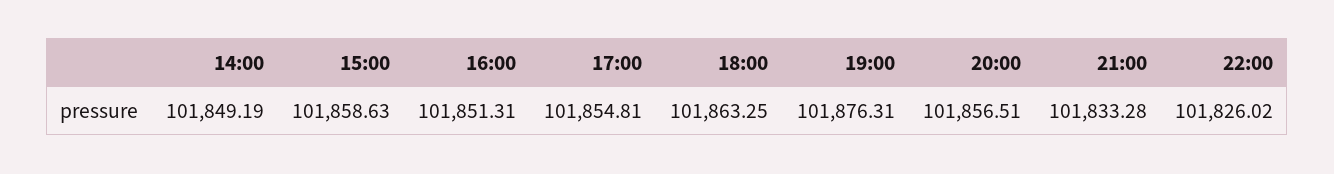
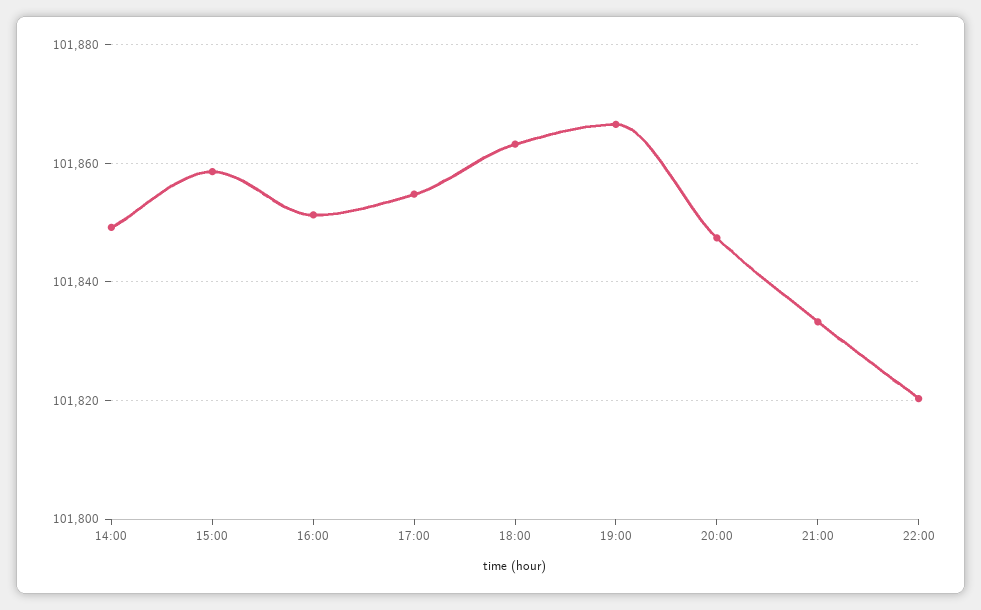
19:00: 101876.31 -> 101866
20:00: 101856.51 -> 101848
22:00: 101826.02 -> 101820

